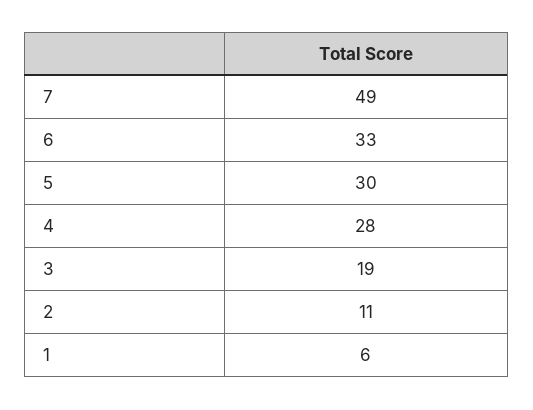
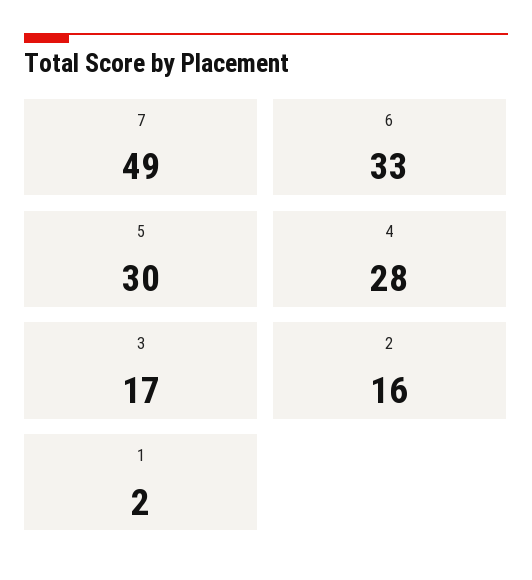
3: 19 -> 17
2: 11 -> 16
1: 6 -> 2

